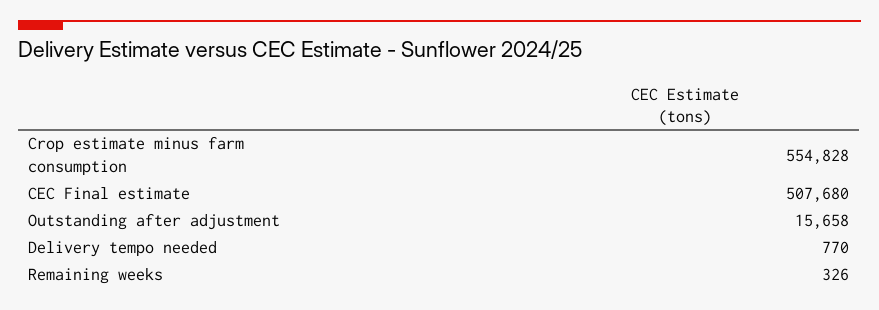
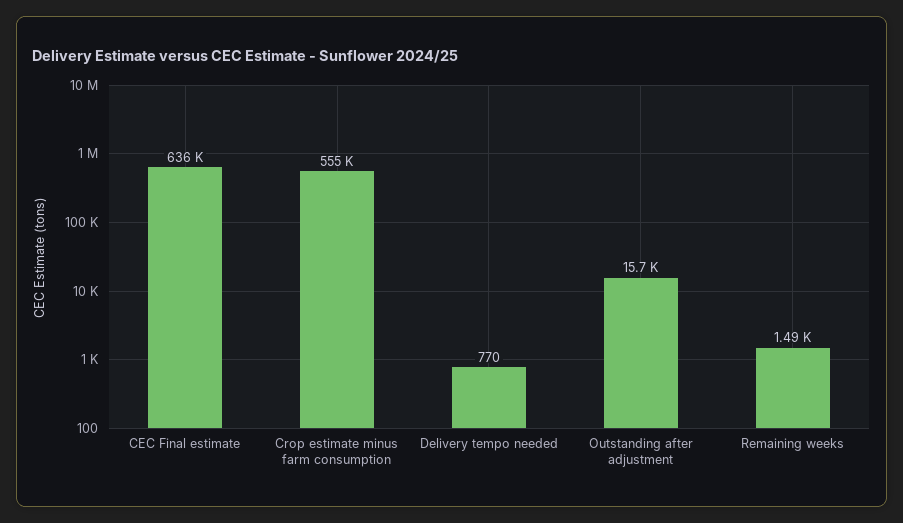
CEC Final estimate: 507680 -> 636000
Remaining weeks: 326 -> 1490

